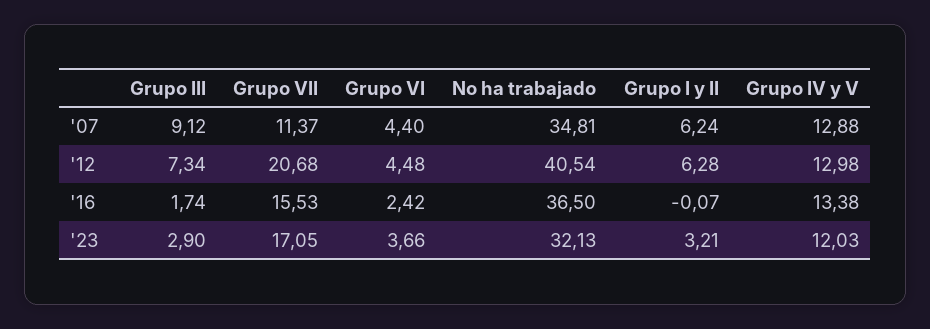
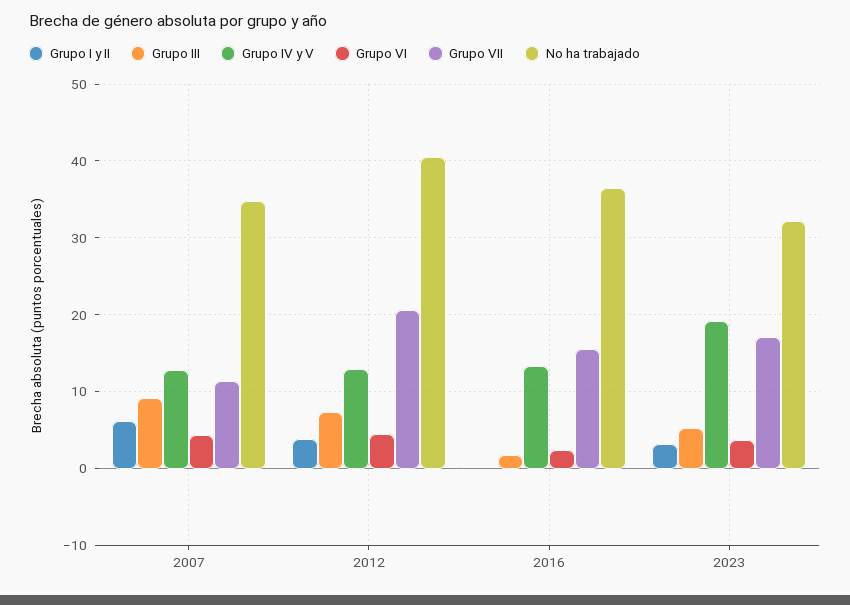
Grupo I y II, '12: 6.28 -> 4
Grupo III, '23: 2.9 -> 5
Grupo IV y V, '23: 12.03 -> 19

